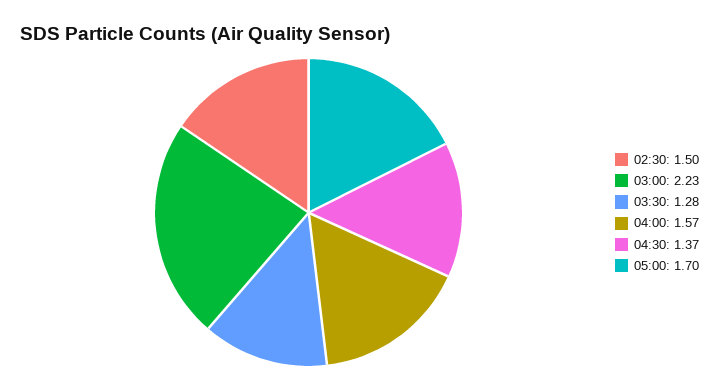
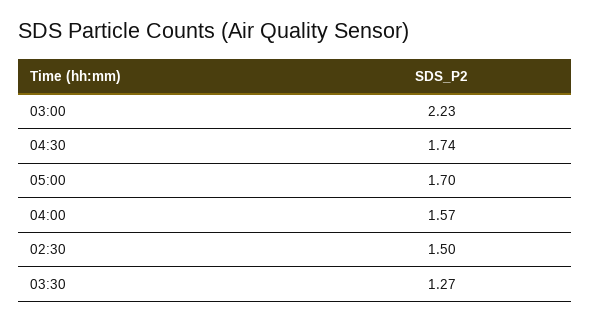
03:30: 1.28 -> 1.27
04:30: 1.37 -> 1.74

